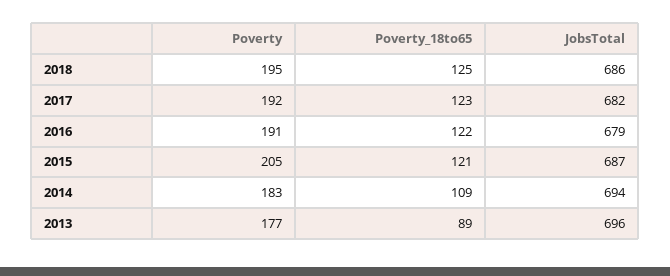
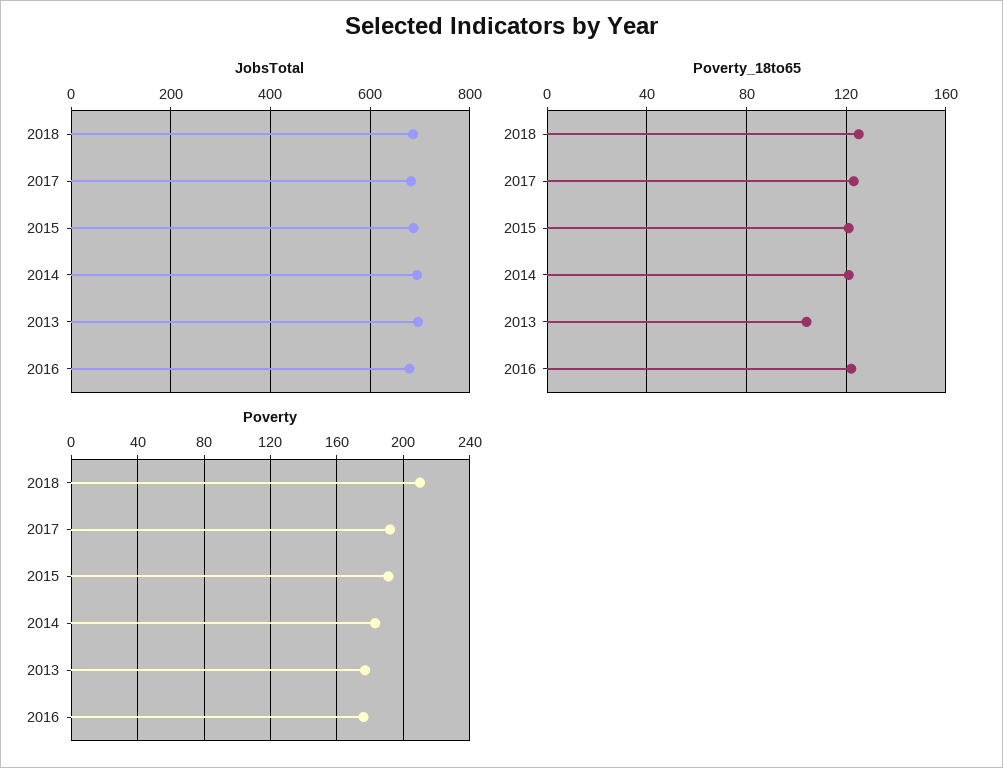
Poverty, 2018: 195 -> 210
Poverty, 2016: 191 -> 175
Poverty, 2015: 205 -> 190
Poverty_18to65, 2014: 109 -> 120
Poverty_18to65, 2013: 89 -> 105

